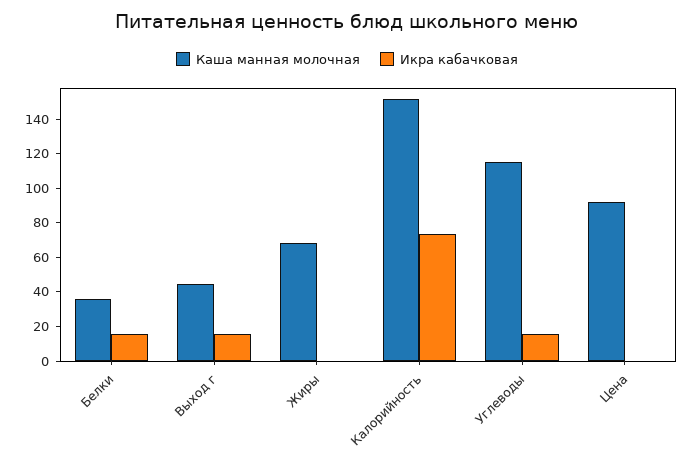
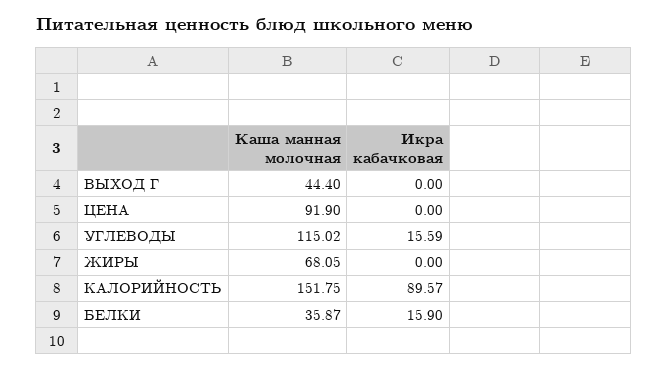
Икра кабачковая, Выход г: 15 -> 0
Икра кабачковая, Калорийность: 75 -> 89.57

